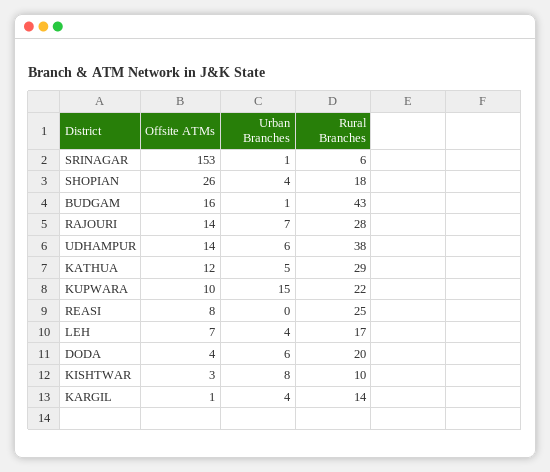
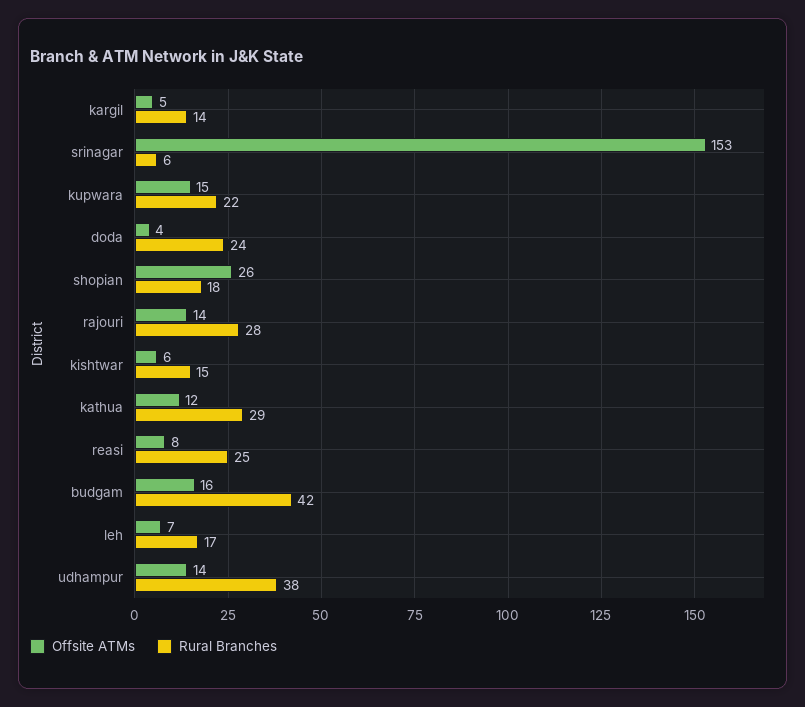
Urban Branches, SRINAGAR: 1 -> none
Urban Branches, SHOPIAN: 4 -> none
Urban Branches, BUDGAM: 1 -> none
Rural Branches, BUDGAM: 43 -> 42
Urban Branches, RAJOURI: 7 -> none
Urban Branches, UDHAMPUR: 6 -> none
Urban Branches, KATHUA: 5 -> none
Offsite ATMs, KUPWARA: 10 -> 15
Urban Branches, KUPWARA: 15 -> none
Urban Branches, REASI: 0 -> none
Urban Branches, LEH: 4 -> none
Urban Branches, DODA: 6 -> none
Rural Branches, DODA: 20 -> 24
Offsite ATMs, KISHTWAR: 3 -> 6
Urban Branches, KISHTWAR: 8 -> none
Rural Branches, KISHTWAR: 10 -> 15
Offsite ATMs, KARGIL: 1 -> 5
Urban Branches, KARGIL: 4 -> none

